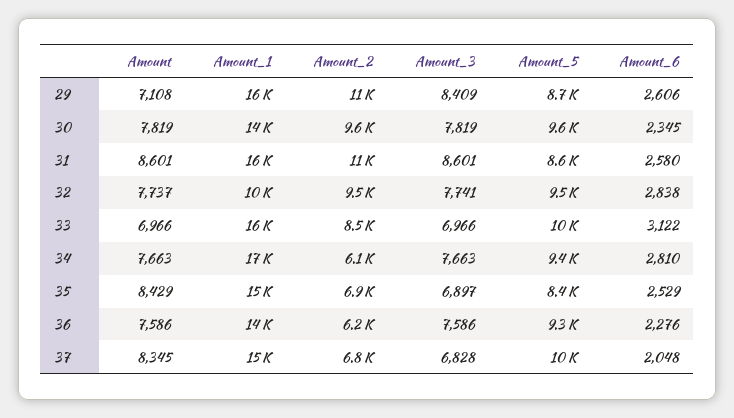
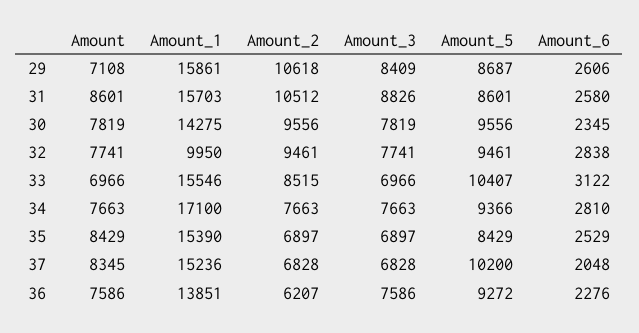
Amount_3, 31: 8601 -> 8826
Amount, 32: 7737 -> 7741
Amount_2, 34: 6100 -> 7663

